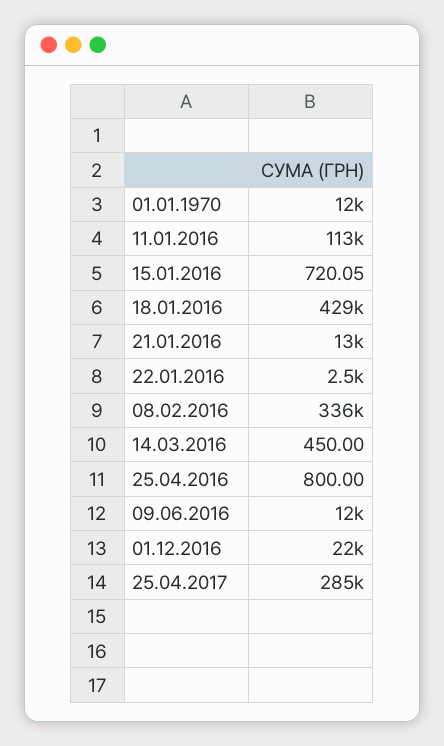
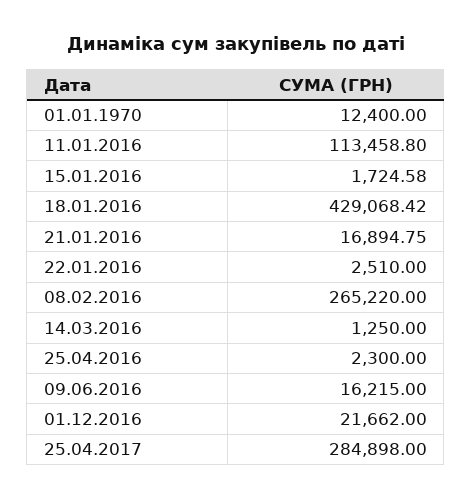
15.01.2016: 720.05 -> 1724.58
21.01.2016: 13000 -> 16894.75
08.02.2016: 336000 -> 265220
14.03.2016: 450 -> 1250
25.04.2016: 800 -> 2300
09.06.2016: 12000 -> 16215

